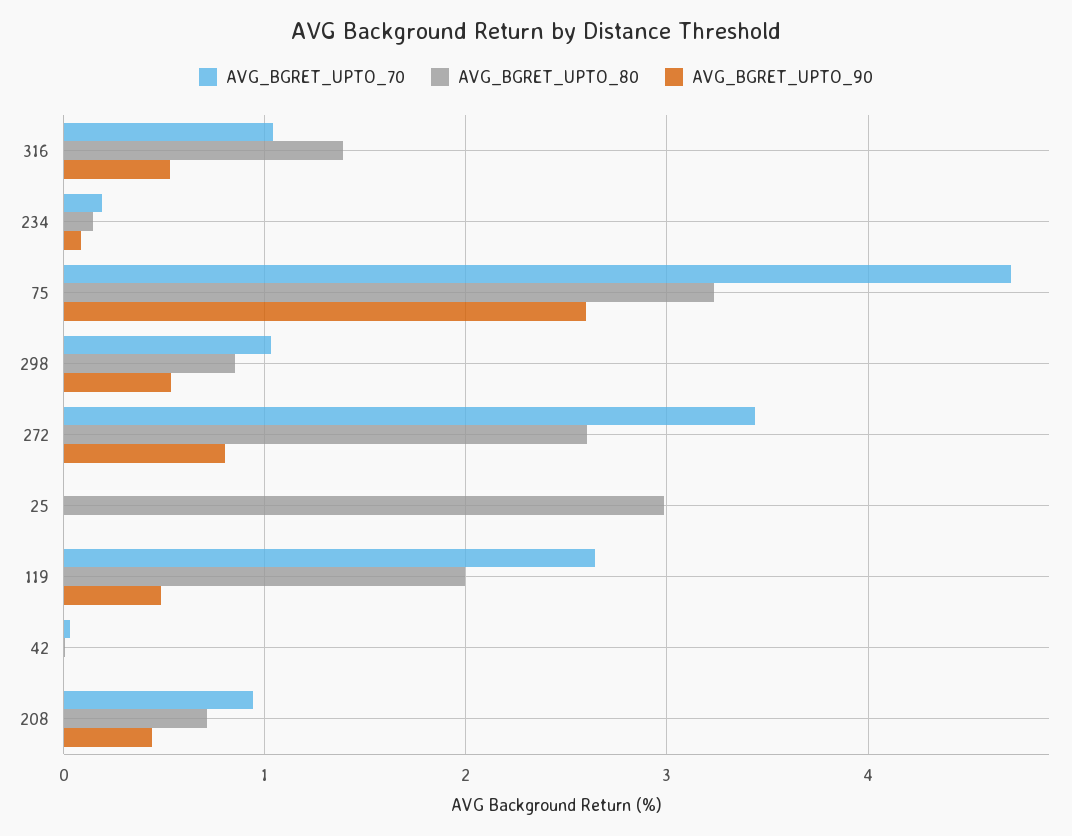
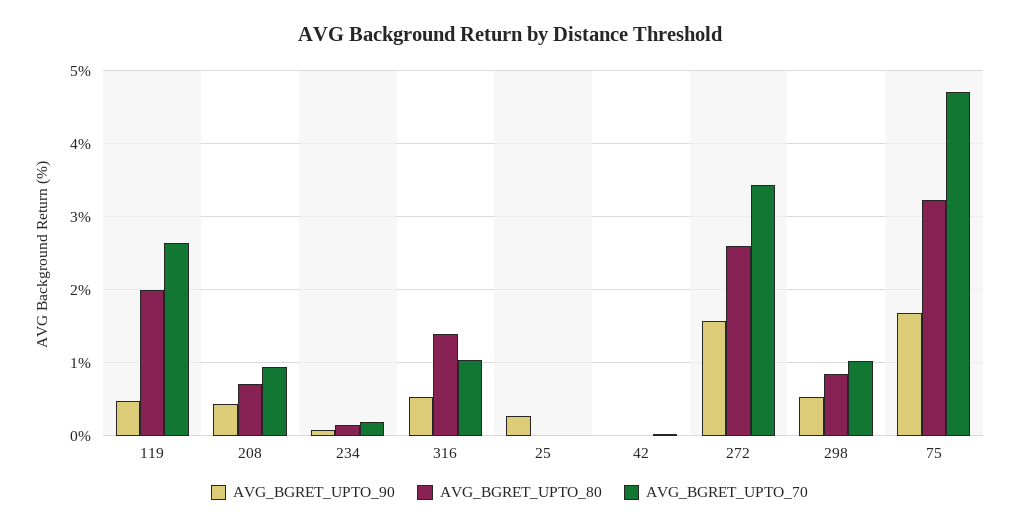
AVG_BGRET_UPTO_90, 75: 2.6 -> 1.7
AVG_BGRET_UPTO_90, 272: 0.8 -> 1.6
AVG_BGRET_UPTO_80, 25: 3 -> 0
AVG_BGRET_UPTO_90, 25: 0 -> 0.3

